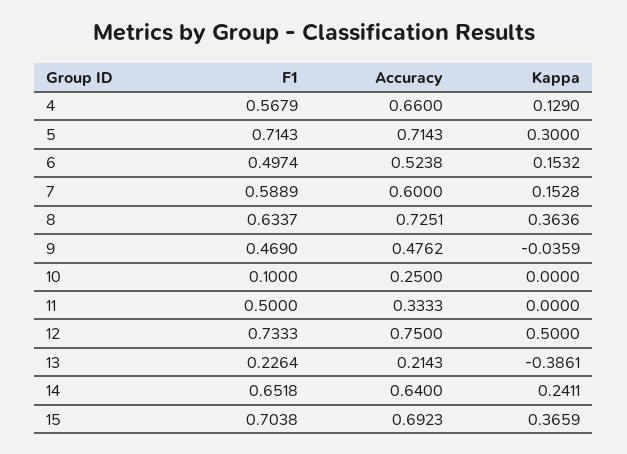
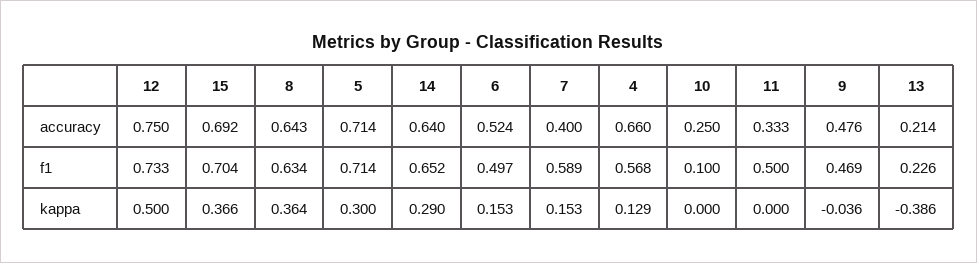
Accuracy, 7: 0.6 -> 0.4
Accuracy, 8: 0.7251 -> 0.643
Kappa, 14: 0.2411 -> 0.29

